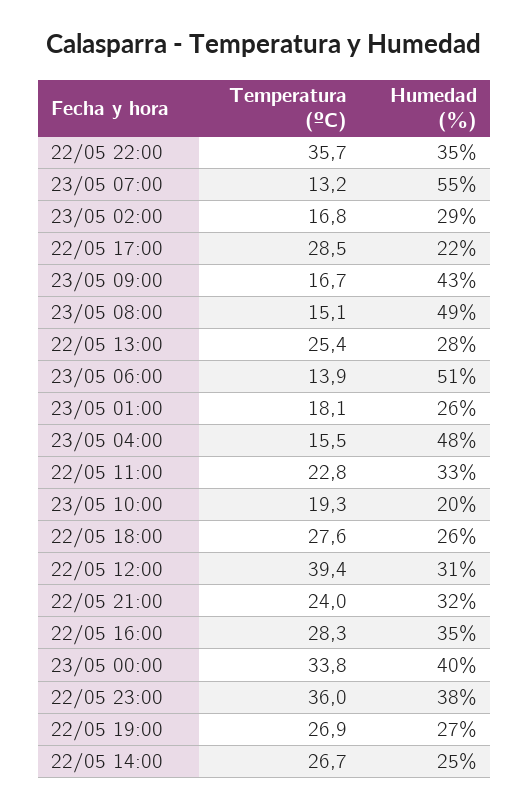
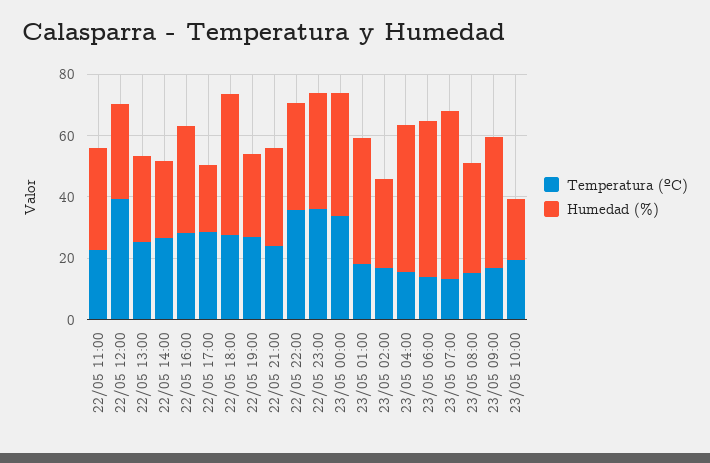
Humedad (%), 23/05 08:00: 49 -> 35
Humedad (%), 23/05 01:00: 26 -> 40
Humedad (%), 22/05 18:00: 26 -> 45

